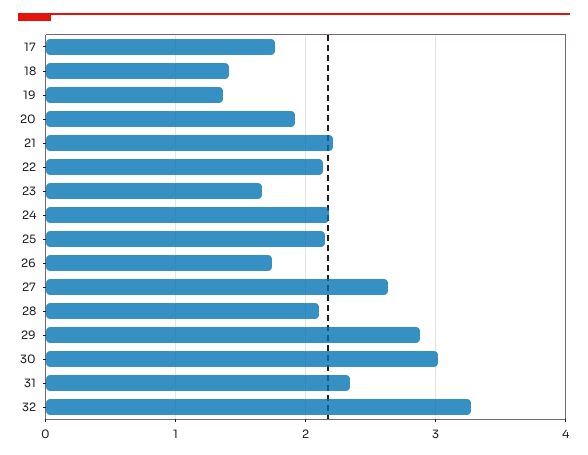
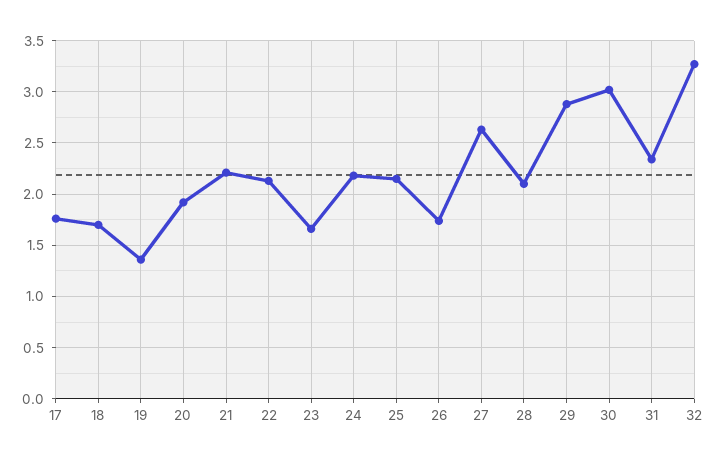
18: 1.4 -> 1.7

